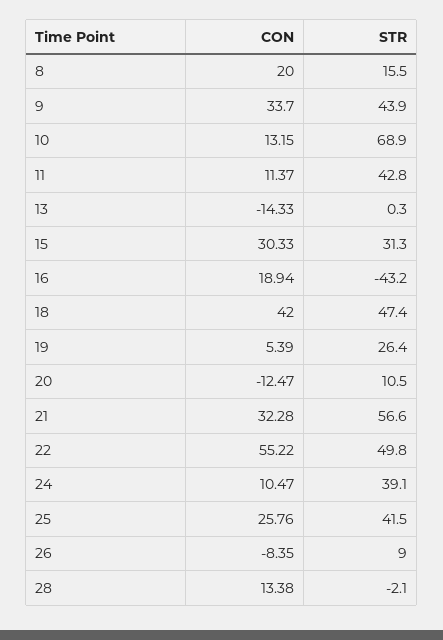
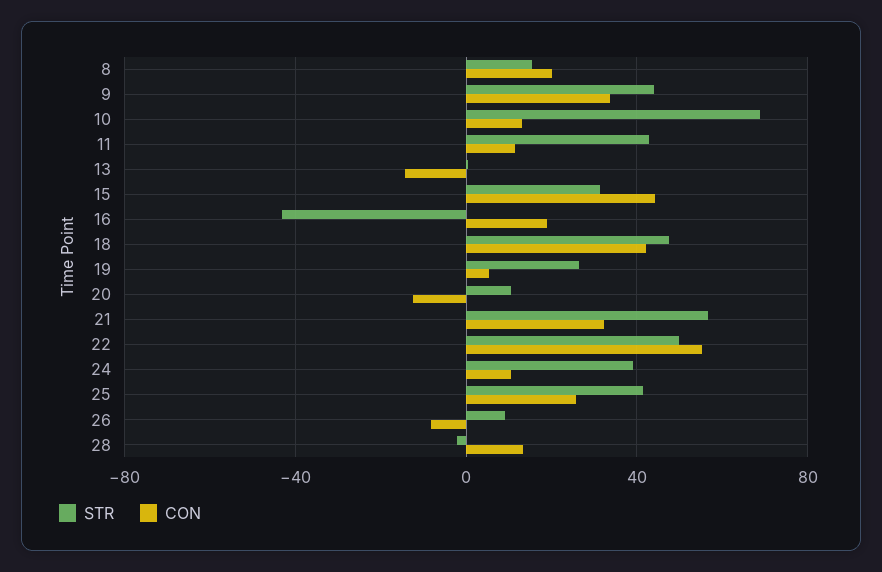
CON, 15: 30.33 -> 45

